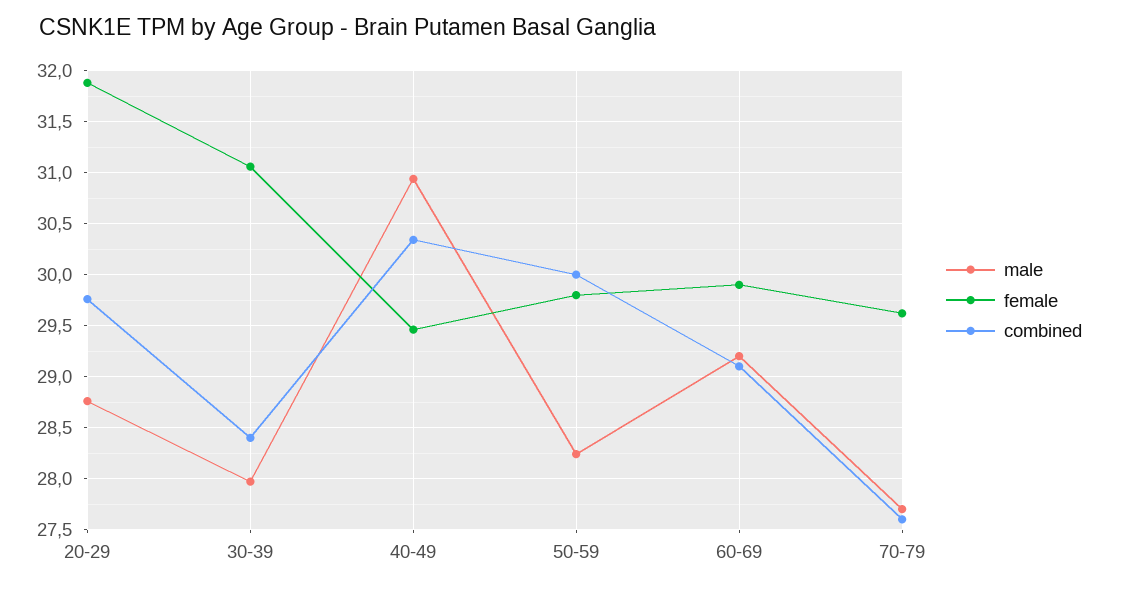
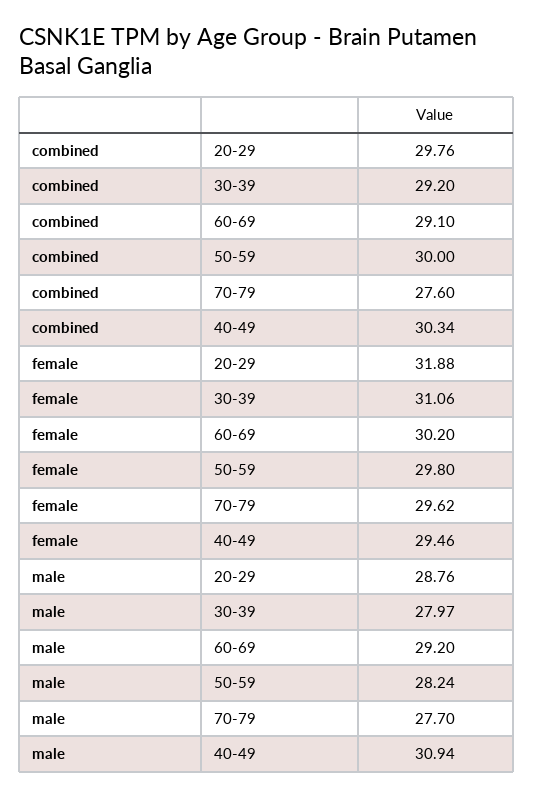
combined, 30-39: 28.4 -> 29.2
female, 60-69: 29.9 -> 30.2

